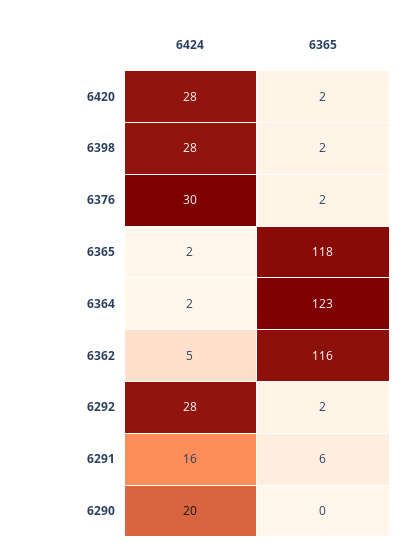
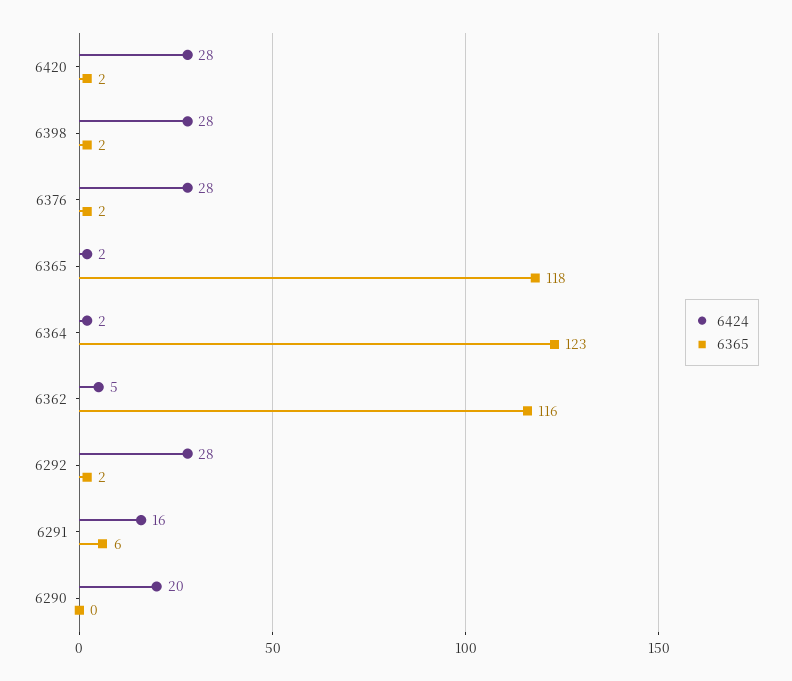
6424, 6376: 30 -> 28

